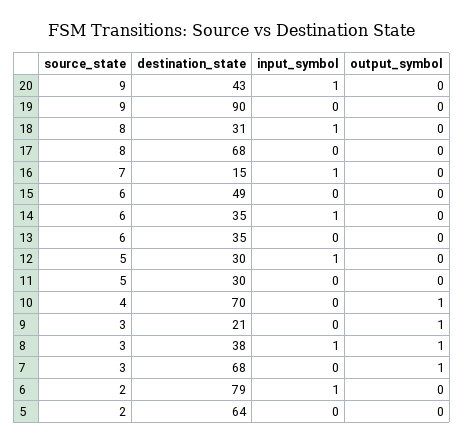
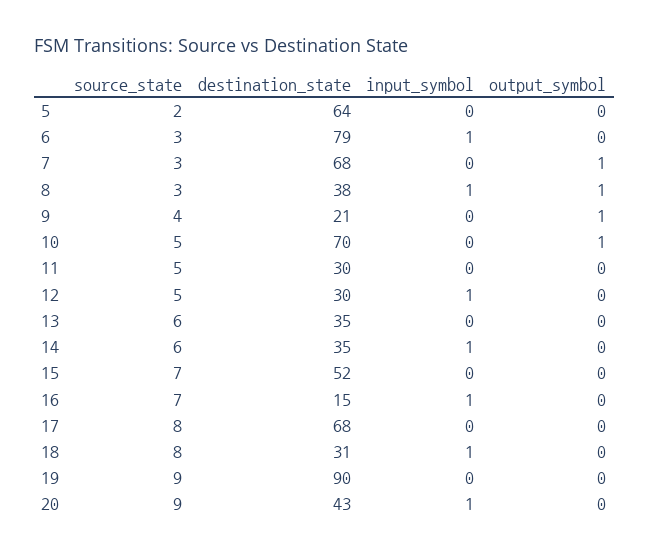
source_state, 15: 6 -> 7
destination_state, 15: 49 -> 52
source_state, 10: 4 -> 5
source_state, 9: 3 -> 4
source_state, 6: 2 -> 3

